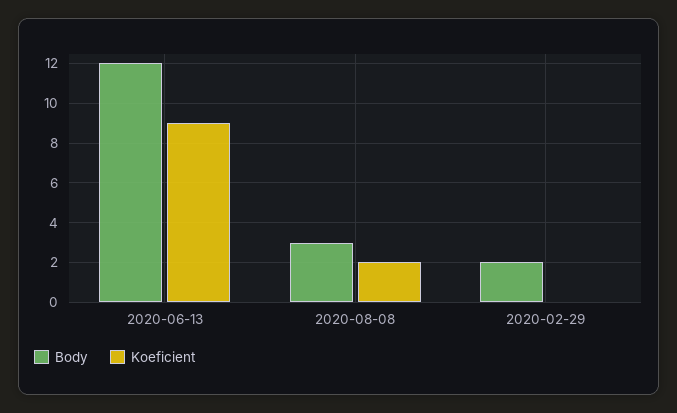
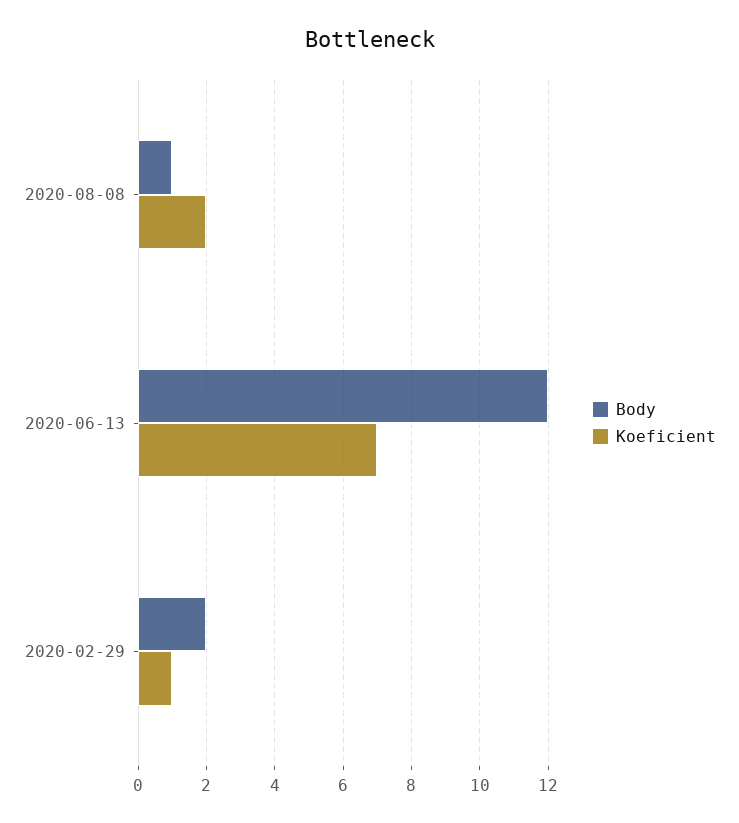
Koeficient, 2020-06-13: 9 -> 7
Body, 2020-08-08: 3 -> 1
Koeficient, 2020-02-29: 0 -> 1

